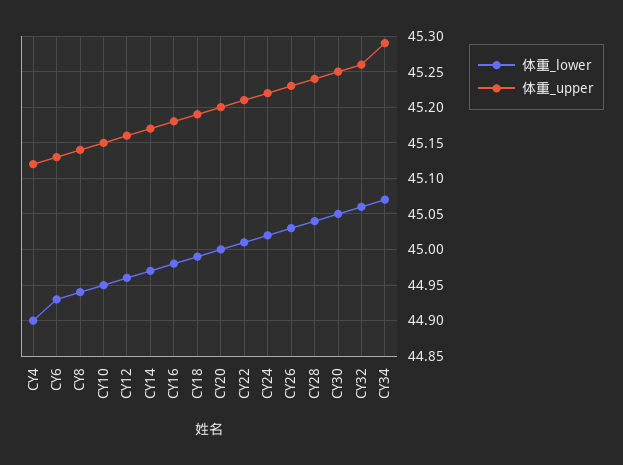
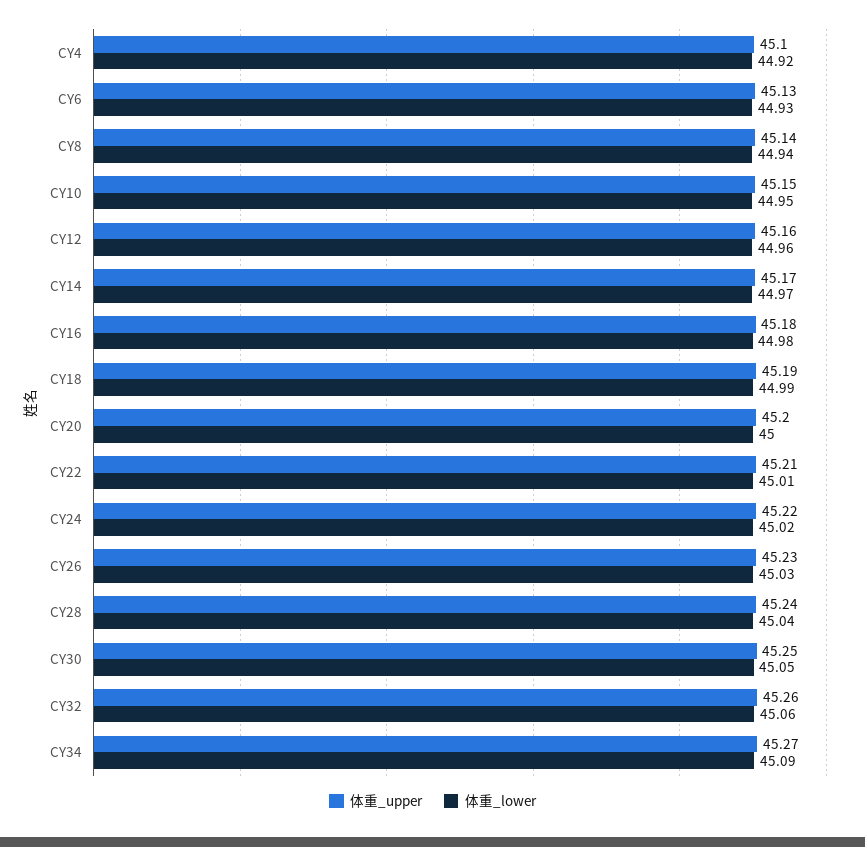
体重_lower, CY4: 44.9 -> 44.92
体重_upper, CY4: 45.12 -> 45.1
体重_lower, CY34: 45.07 -> 45.09
体重_upper, CY34: 45.29 -> 45.27

